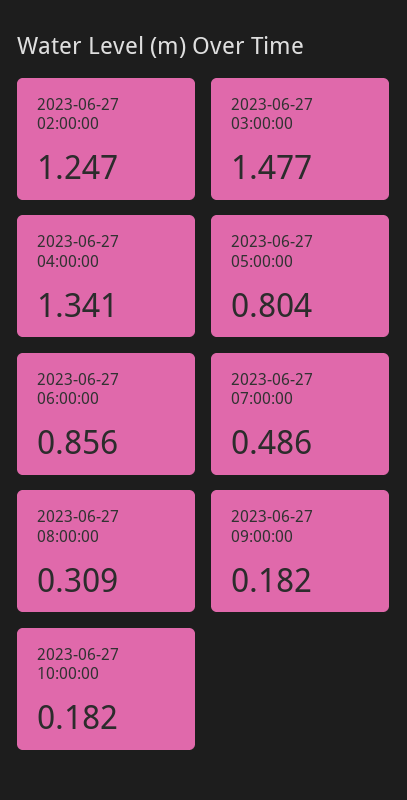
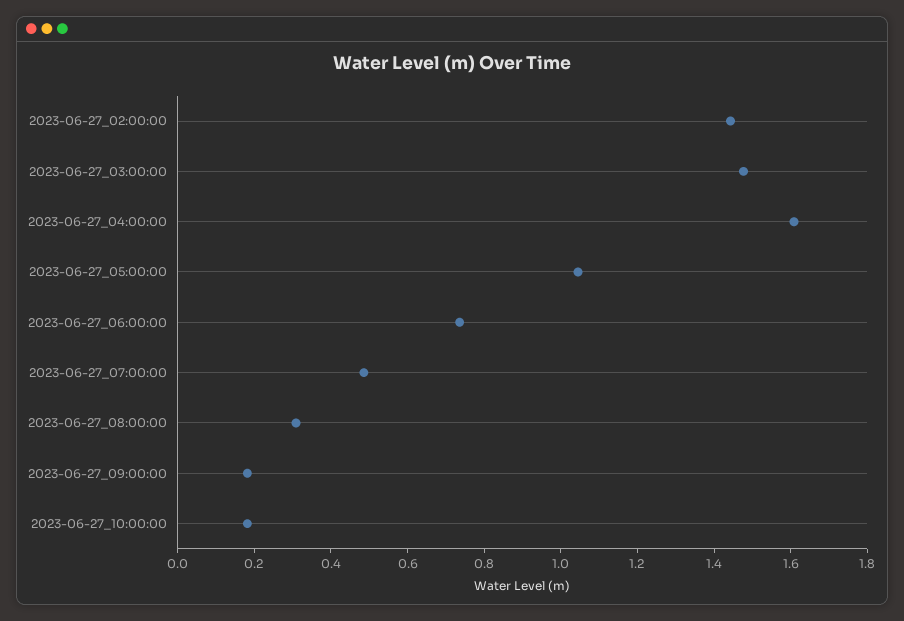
2023-06-27 02:00:00: 1.247 -> 1.45
2023-06-27 04:00:00: 1.341 -> 1.6
2023-06-27 05:00:00: 0.804 -> 1.05
2023-06-27 06:00:00: 0.856 -> 0.75

